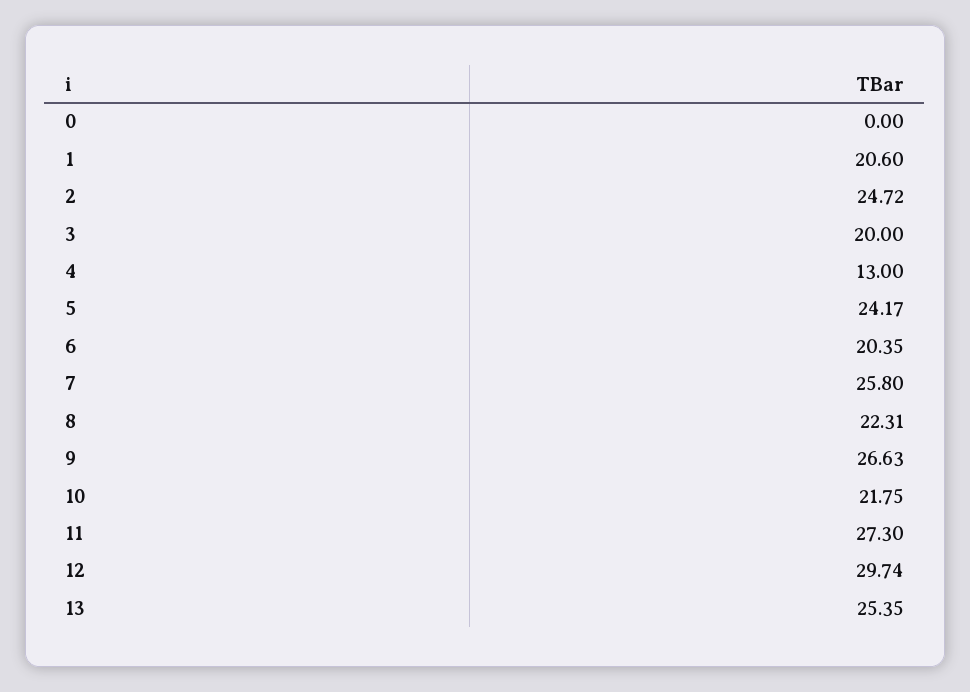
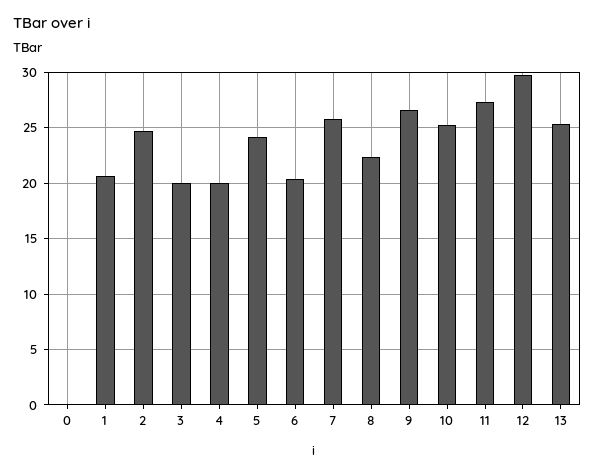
4: 13 -> 20
10: 21.75 -> 25

